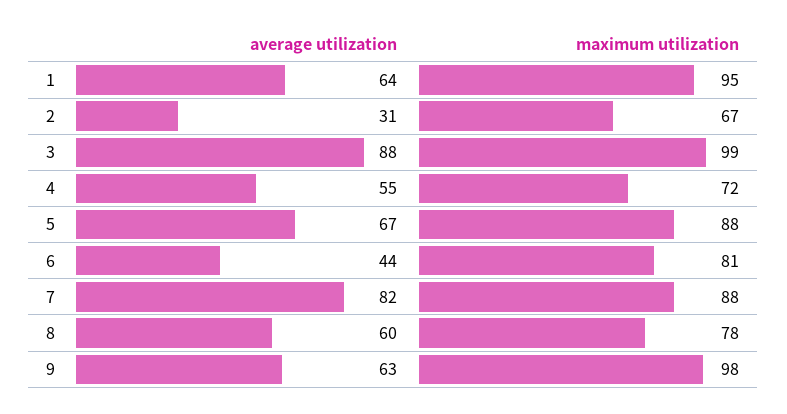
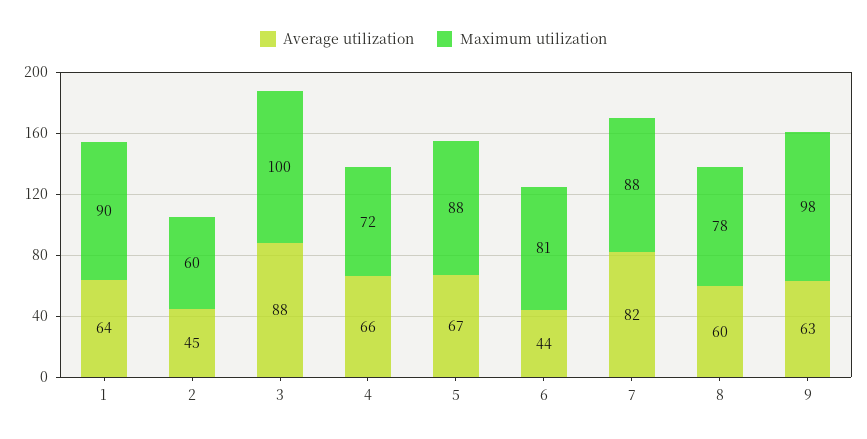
maximum utilization, 1: 95 -> 90
average utilization, 2: 31 -> 45
maximum utilization, 2: 67 -> 60
maximum utilization, 3: 99 -> 100
average utilization, 4: 55 -> 66

